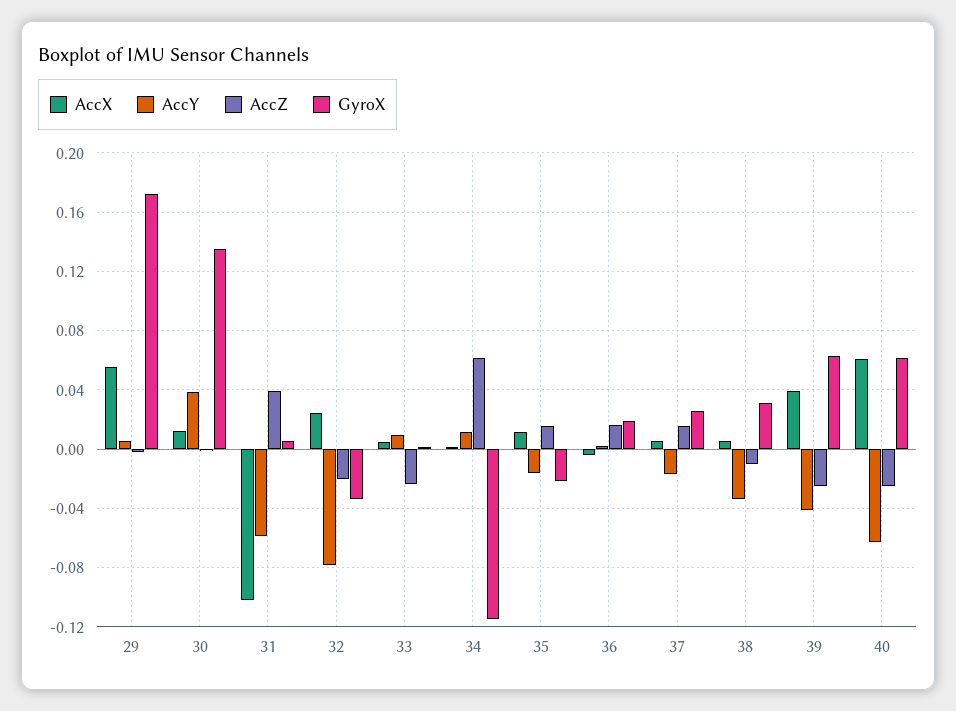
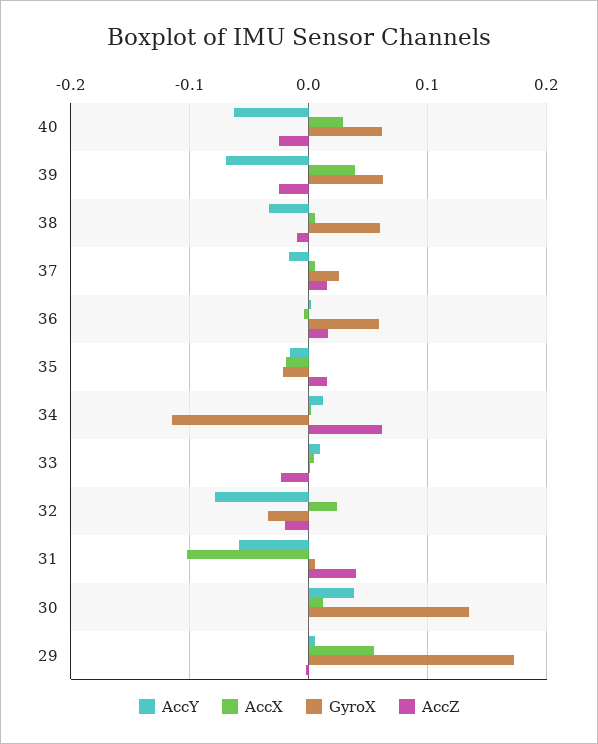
AccX, 35: 0.01 -> -0.02
GyroX, 36: 0.02 -> 0.06
GyroX, 38: 0.03 -> 0.06
AccY, 39: -0.04 -> -0.07
AccX, 40: 0.06 -> 0.03

